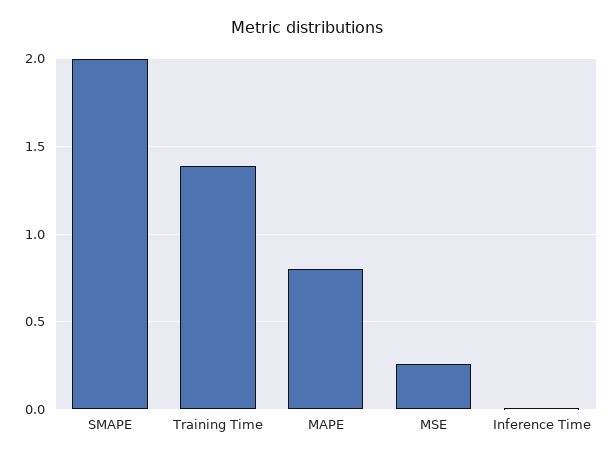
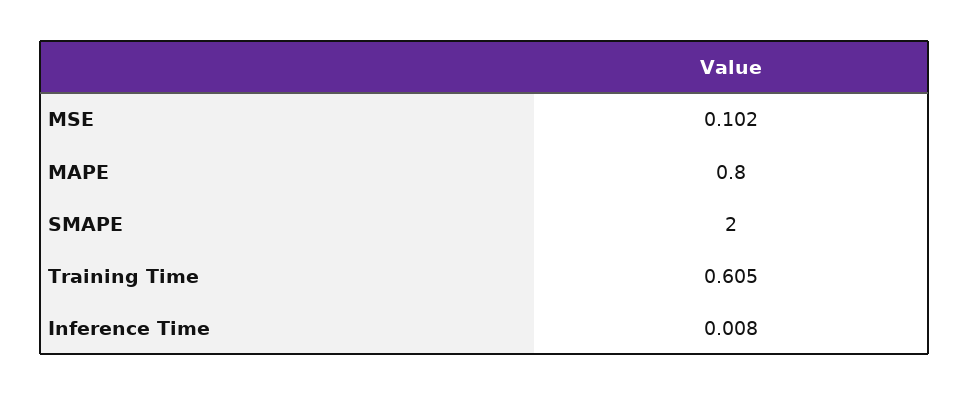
Training Time: 1.4 -> 0.605
MSE: 0.25 -> 0.102

